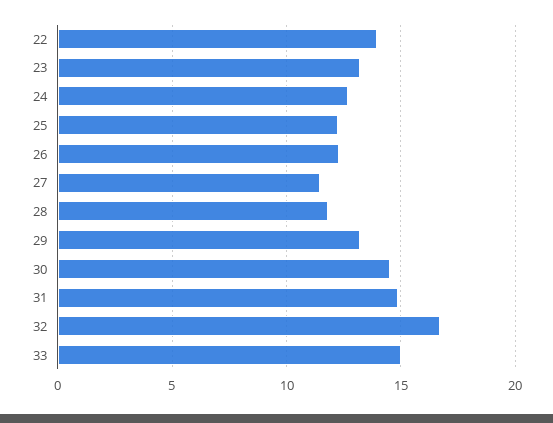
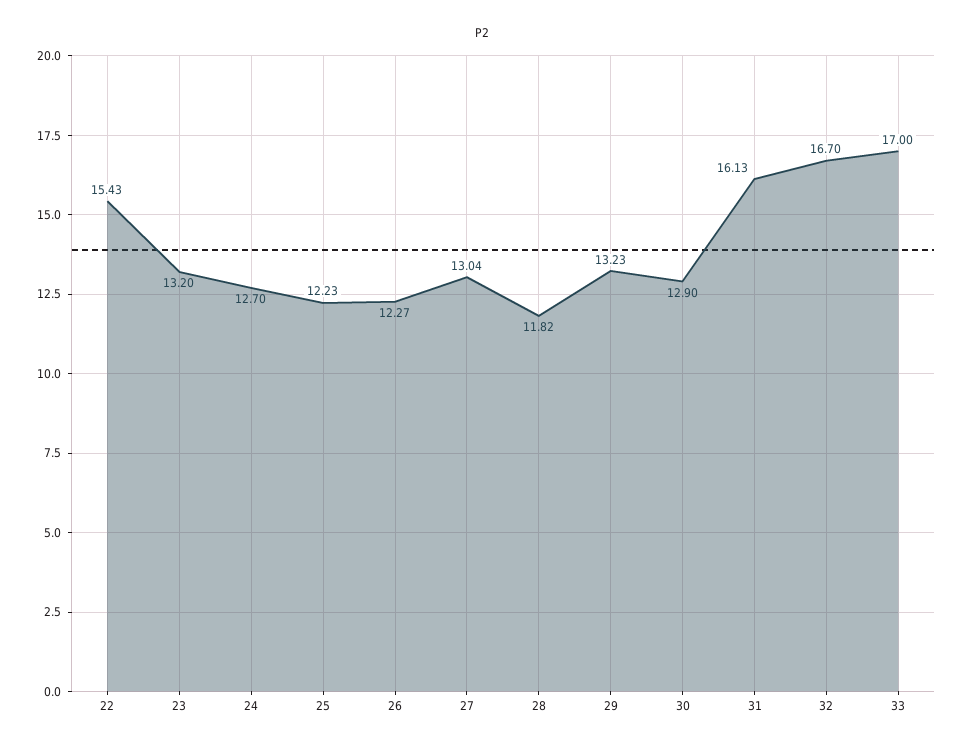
22: 14 -> 15.43
27: 11.5 -> 13.04
30: 14.5 -> 12.9
31: 15 -> 16.13
33: 15 -> 17

